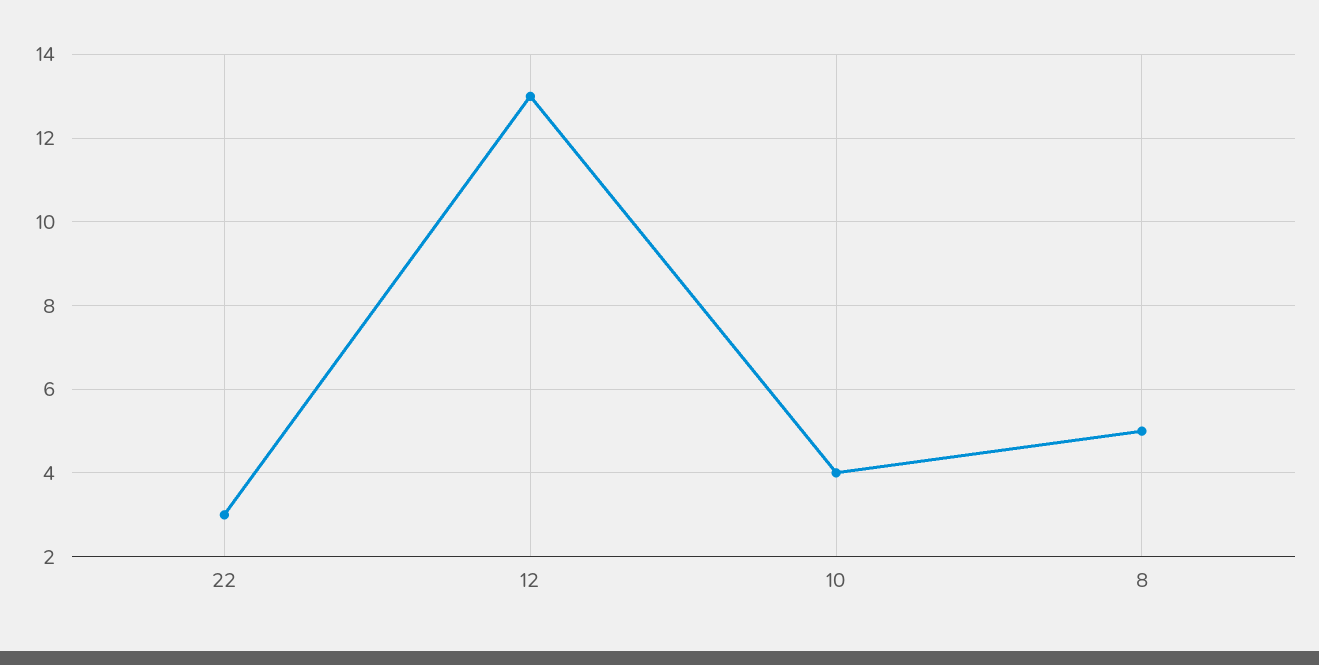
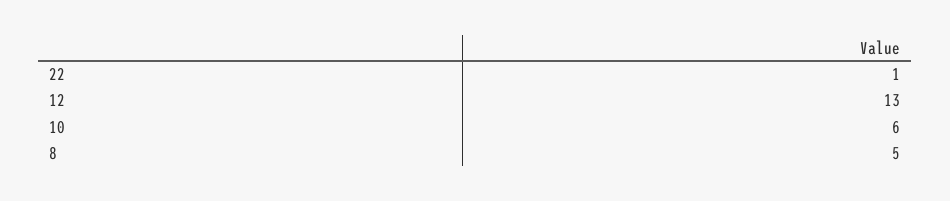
22: 3 -> 1
10: 4 -> 6

